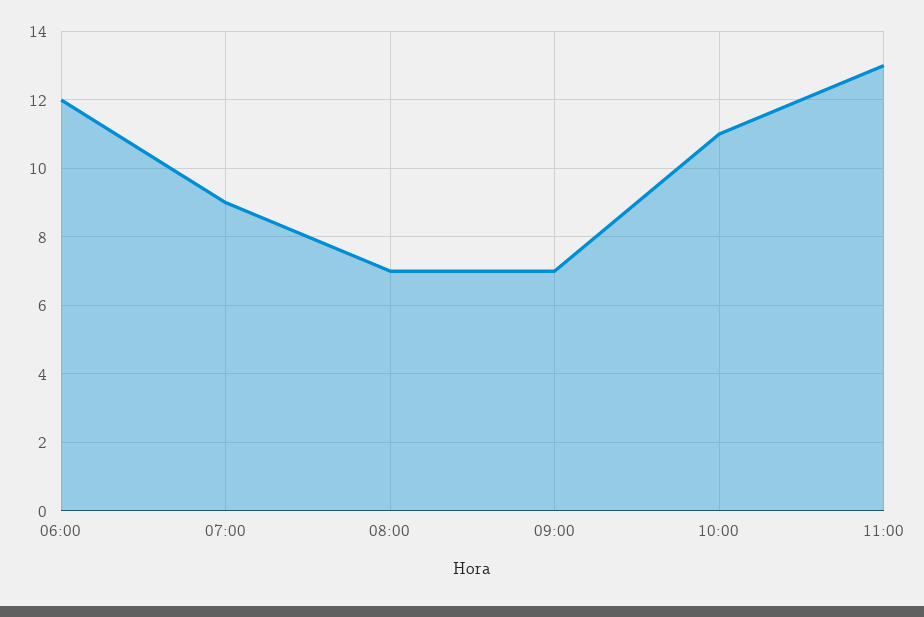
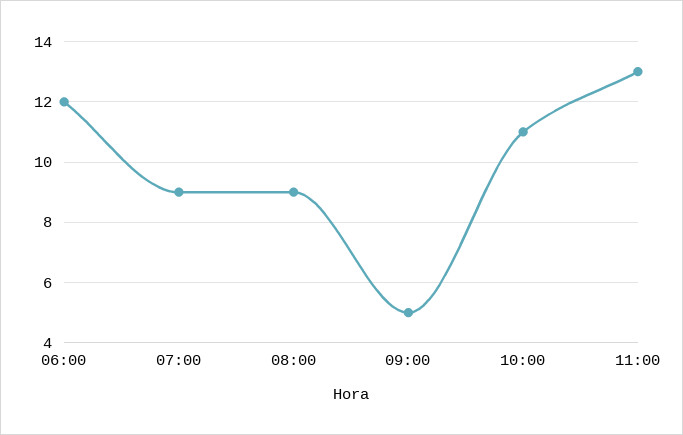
08:00: 7 -> 9
09:00: 7 -> 5

